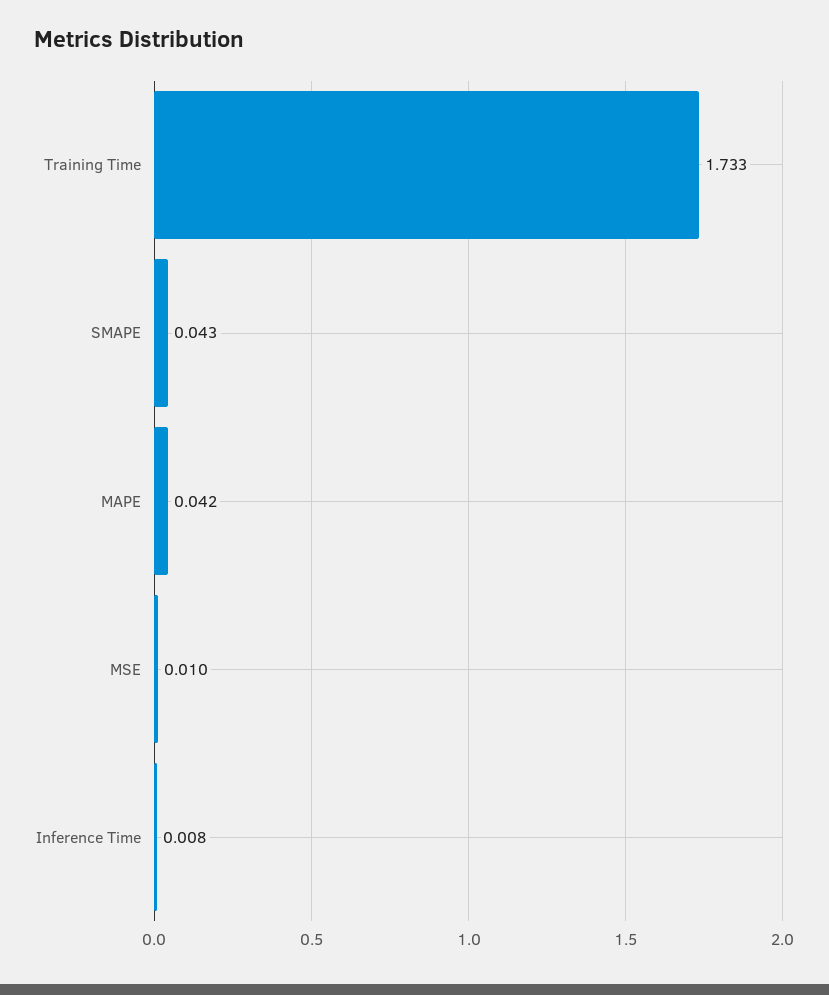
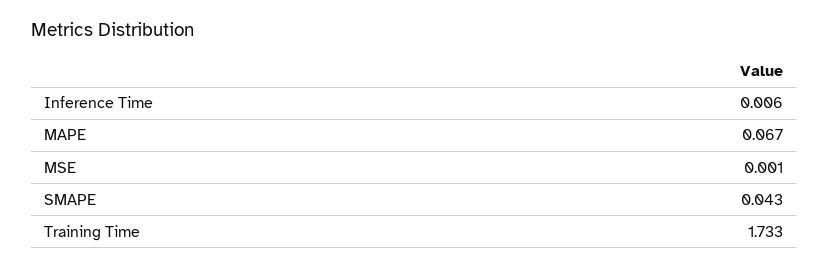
MAPE: 0.042 -> 0.067
MSE: 0.01 -> 0.001
Inference Time: 0.008 -> 0.006

